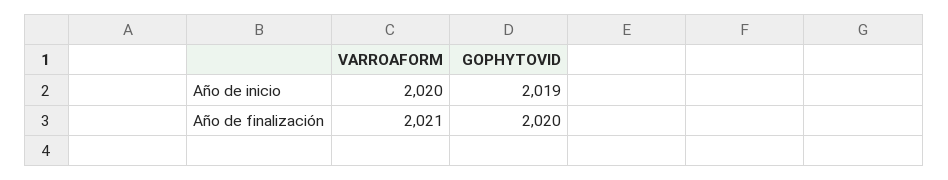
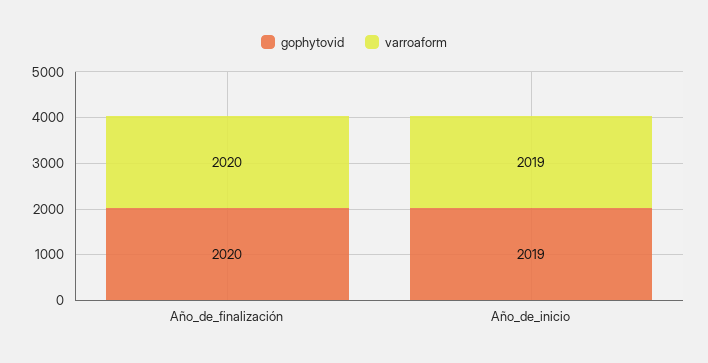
VARROAFORM, Año de inicio: 2020 -> 2019
VARROAFORM, Año de finalización: 2021 -> 2020

